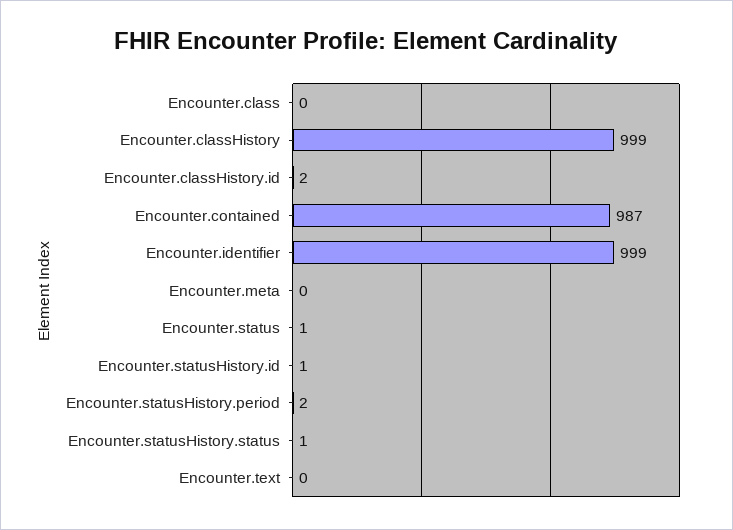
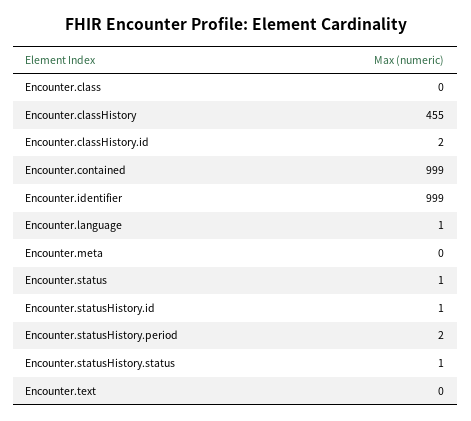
Encounter.classHistory: 999 -> 455
Encounter.contained: 987 -> 999
Encounter.language: none -> 1

